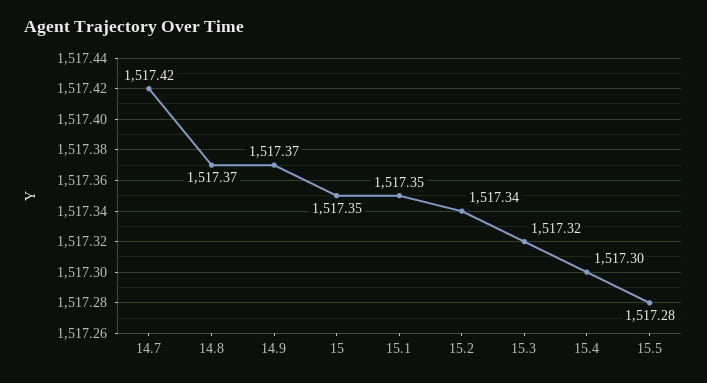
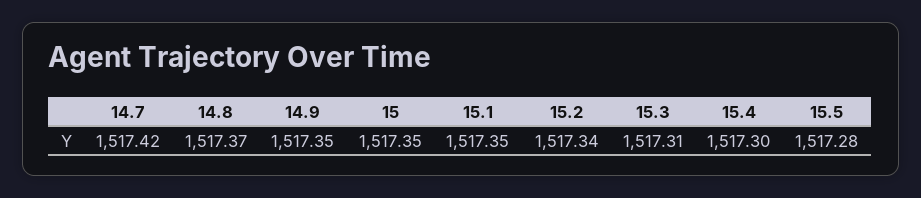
14.9: 1517.37 -> 1517.35
15.3: 1517.32 -> 1517.31

